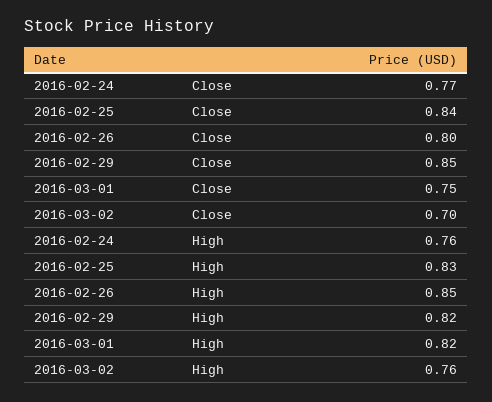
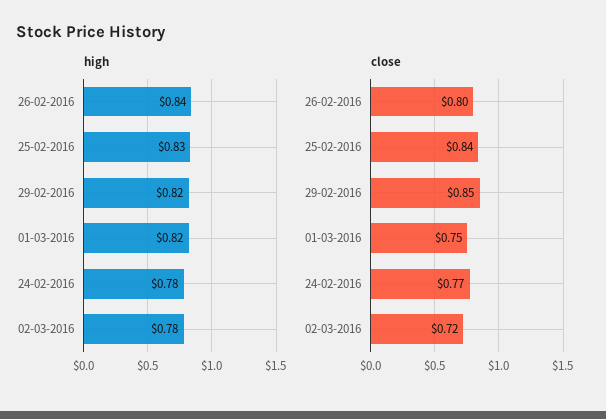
Close, 2016-03-02: 0.7 -> 0.72
High, 2016-02-24: 0.76 -> 0.78
High, 2016-02-26: 0.85 -> 0.84
High, 2016-03-02: 0.76 -> 0.78

